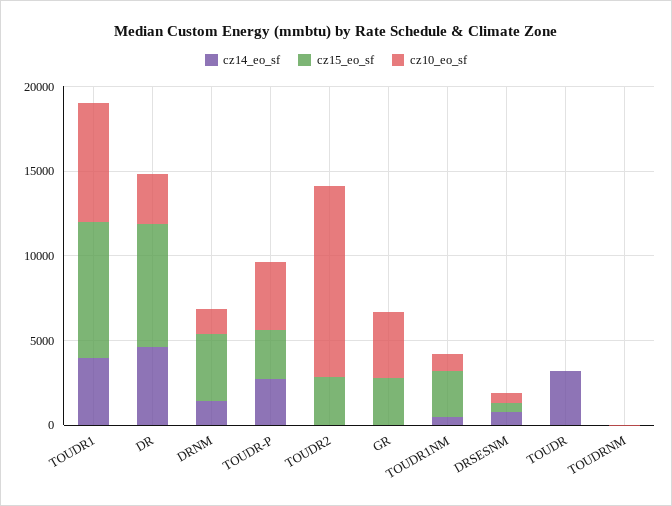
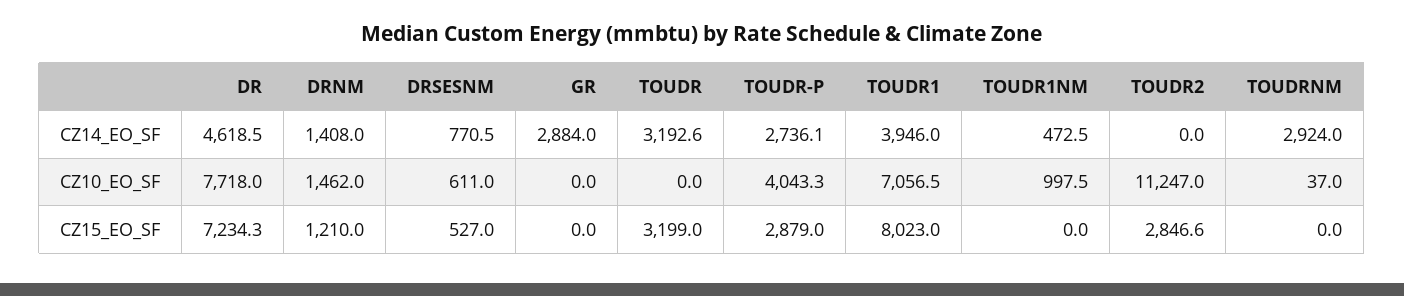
cz10_eo_sf, DR: 3000 -> 7718
cz15_eo_sf, DRNM: 4000 -> 1210
cz14_eo_sf, GR: 0 -> 2884
cz15_eo_sf, GR: 3000 -> 0
cz10_eo_sf, GR: 4000 -> 0
cz15_eo_sf, TOUDR1NM: 3000 -> 0
cz15_eo_sf, TOUDR: 0 -> 3199
cz14_eo_sf, TOUDRNM: 0 -> 2924

